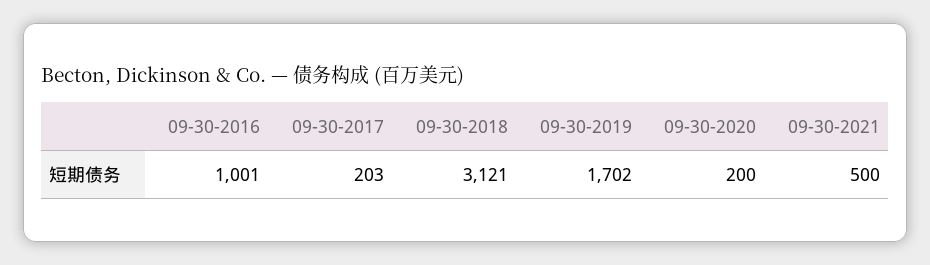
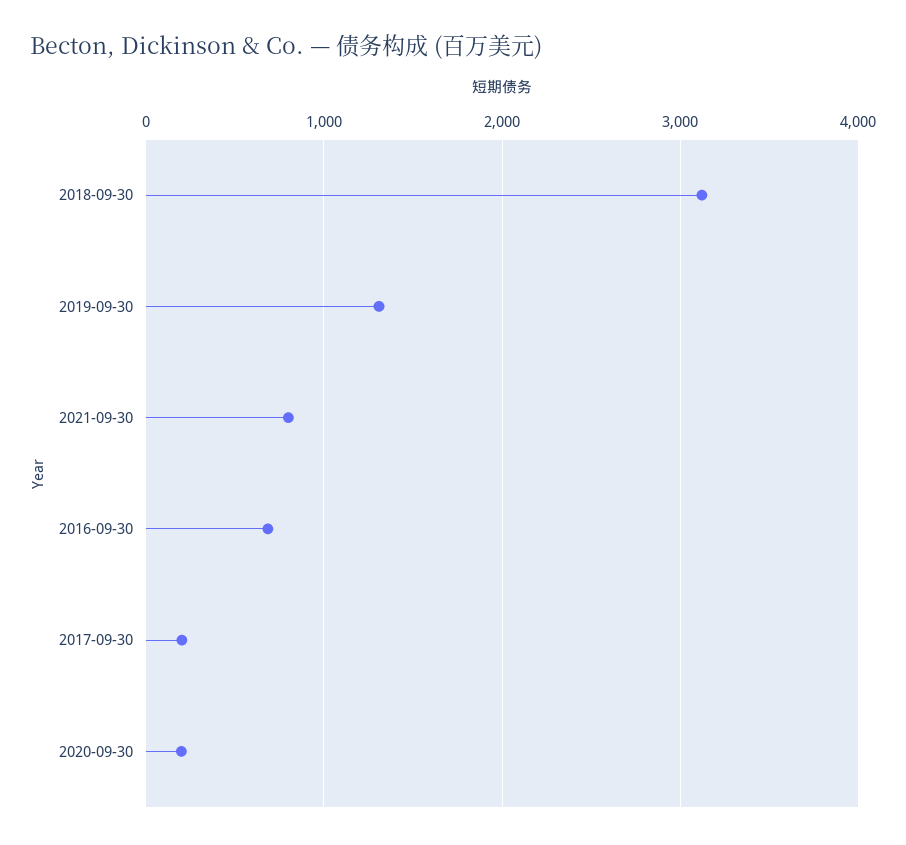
09-30-2016: 1001 -> 700
09-30-2019: 1702 -> 1300
09-30-2021: 500 -> 800

